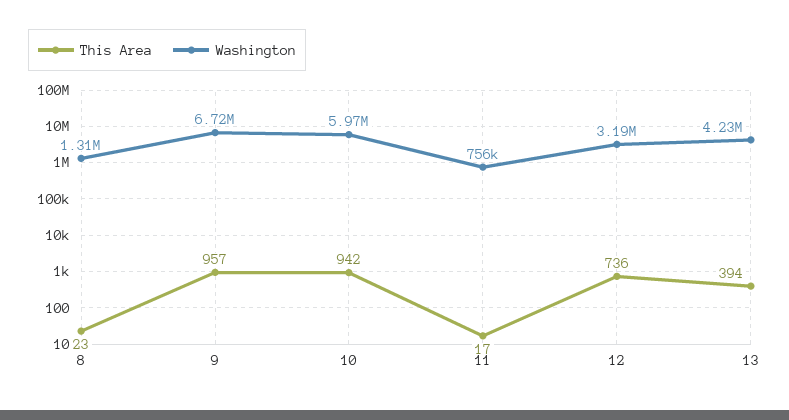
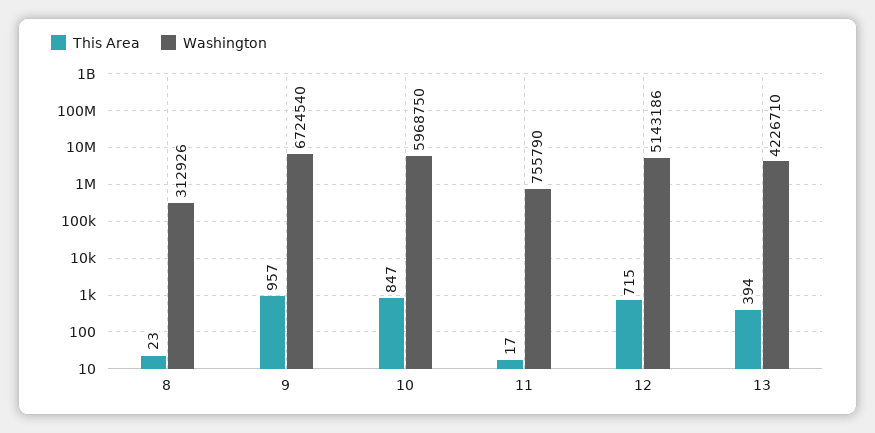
Washington, 8: 1310000 -> 312926
This Area, 10: 942 -> 847
This Area, 12: 736 -> 715
Washington, 12: 3190000 -> 5143186

